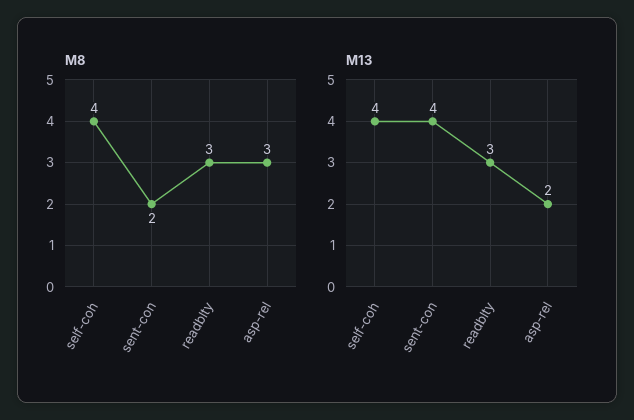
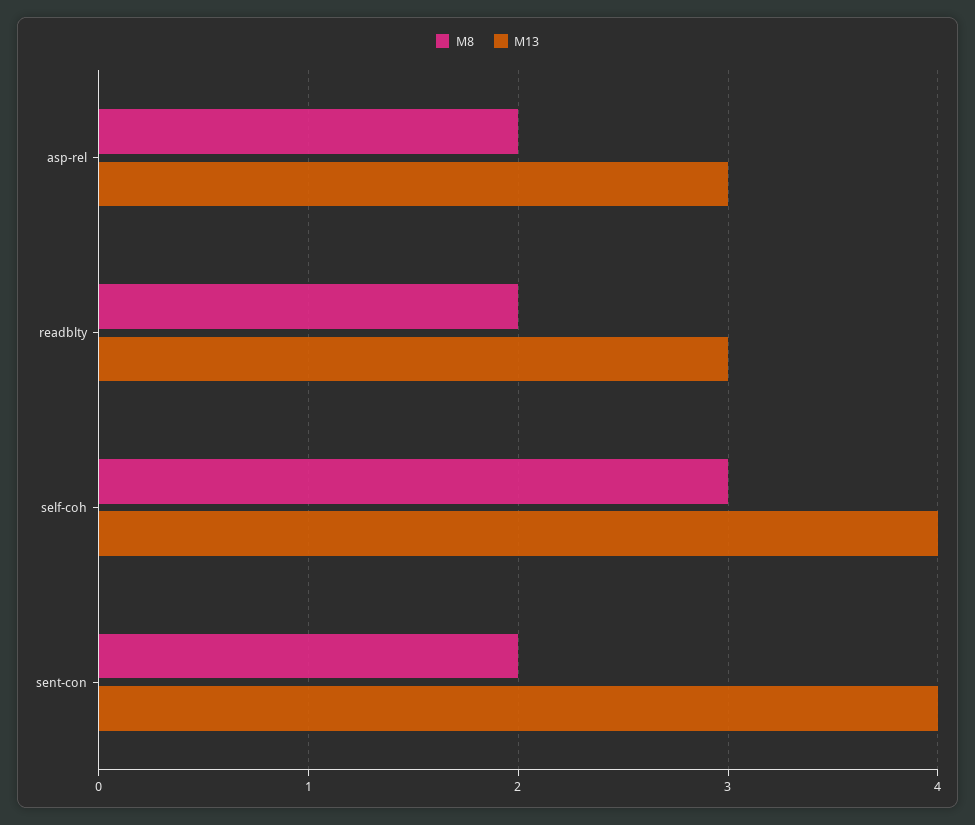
M8, self-coh: 4 -> 3
M8, readblty: 3 -> 2
M8, asp-rel: 3 -> 2
M13, asp-rel: 2 -> 3

